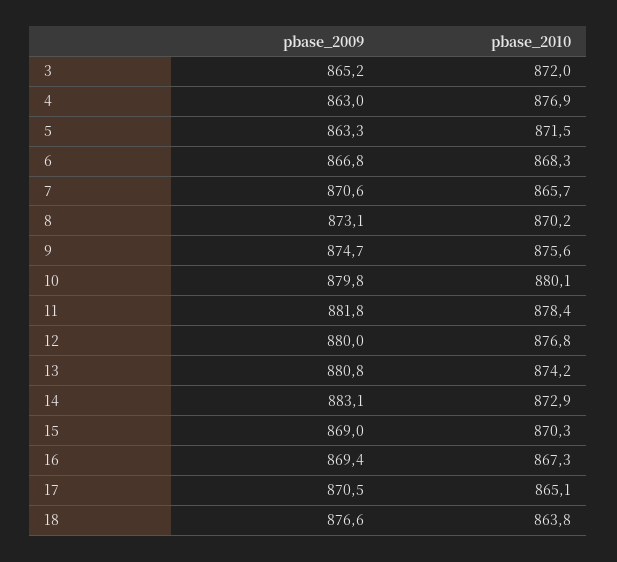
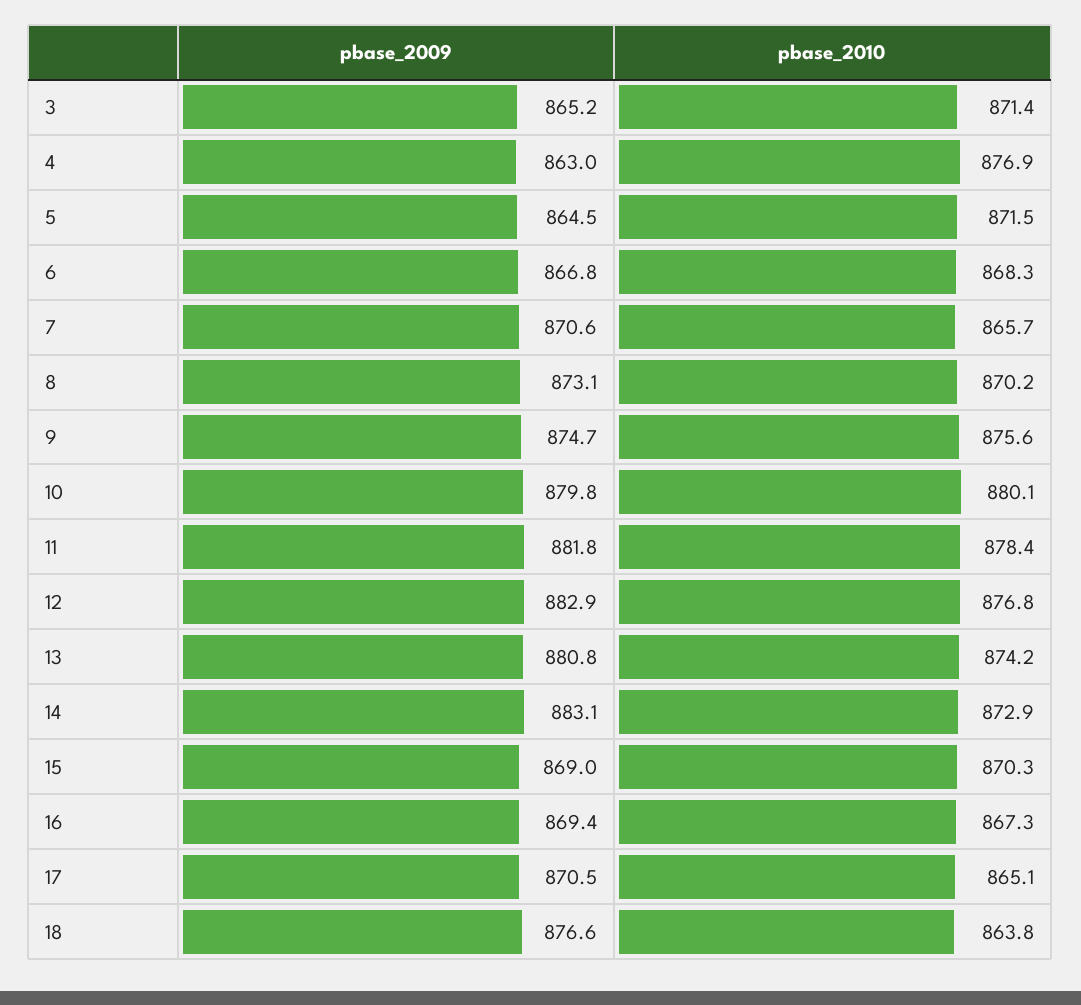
pbase_2010, 3: 872 -> 871.4
pbase_2009, 5: 863.3 -> 864.5
pbase_2009, 12: 880 -> 882.9

